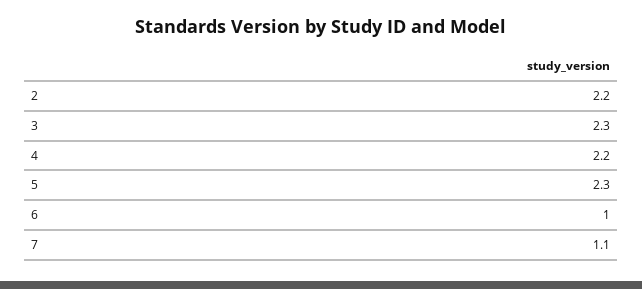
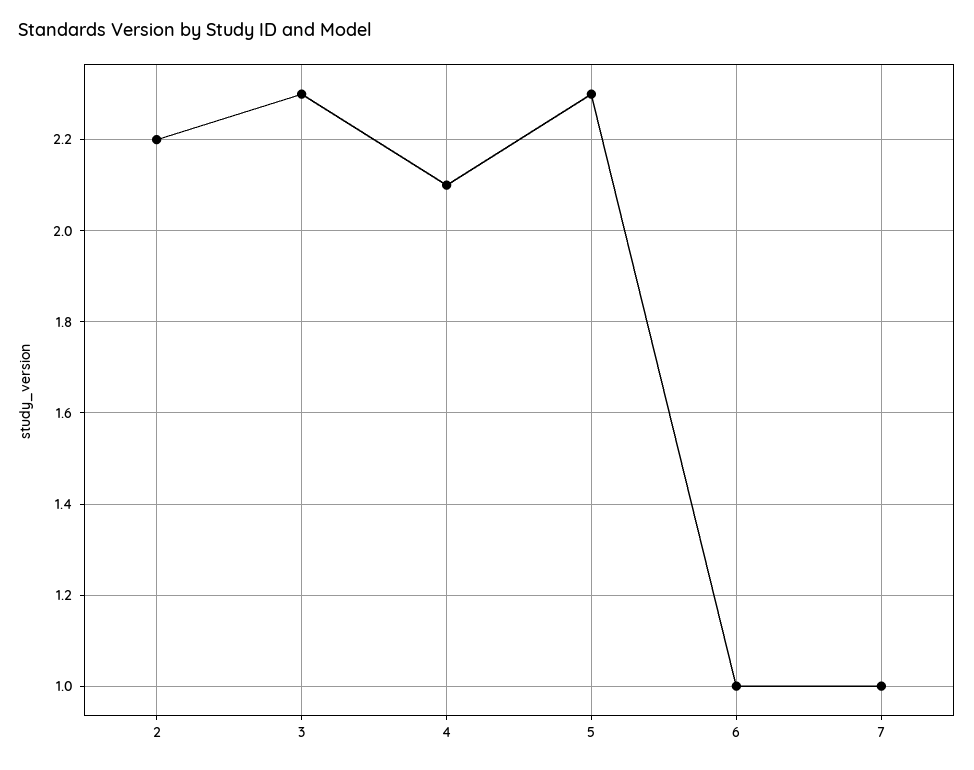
4: 2.2 -> 2.1
7: 1.1 -> 1

